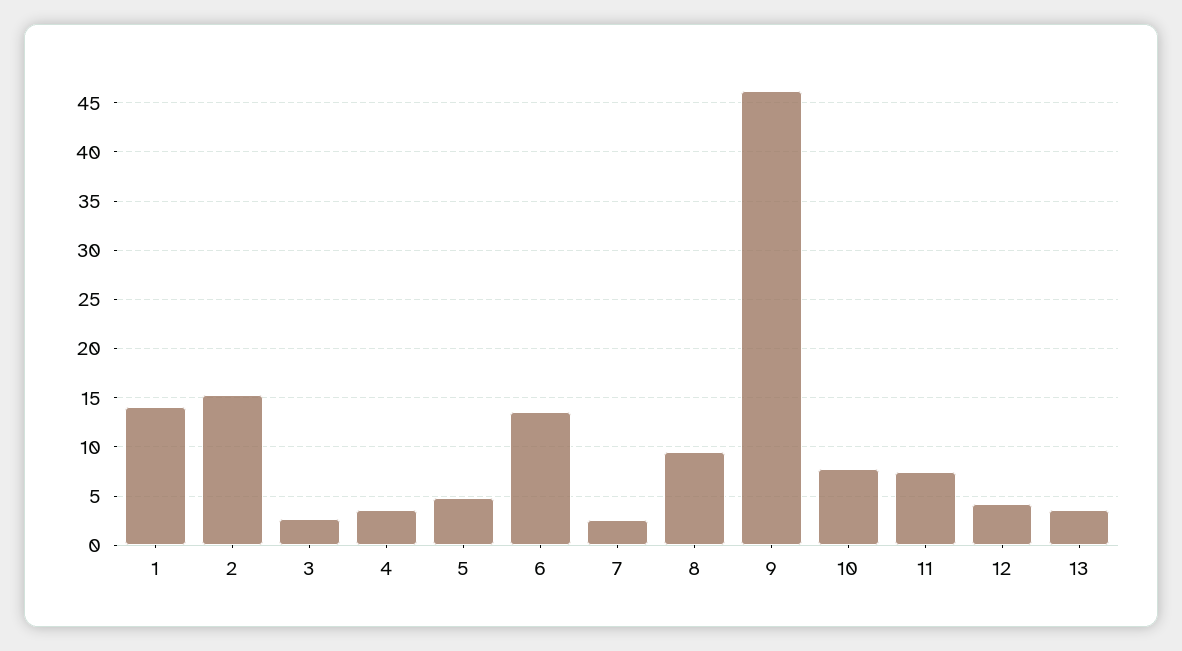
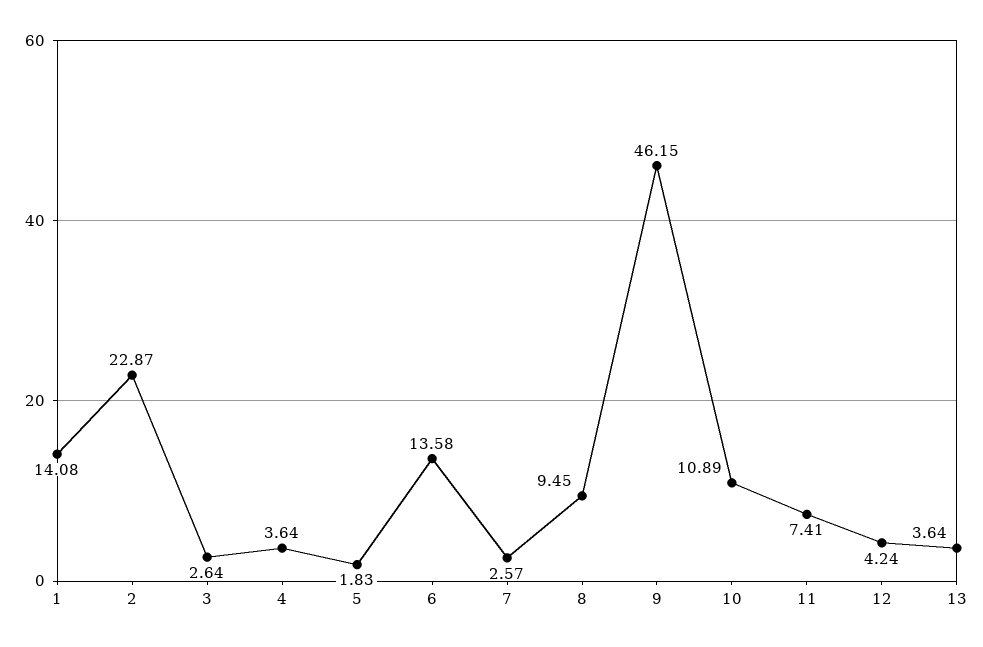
2: 15 -> 22.87
5: 5 -> 1.83
10: 8 -> 10.89

